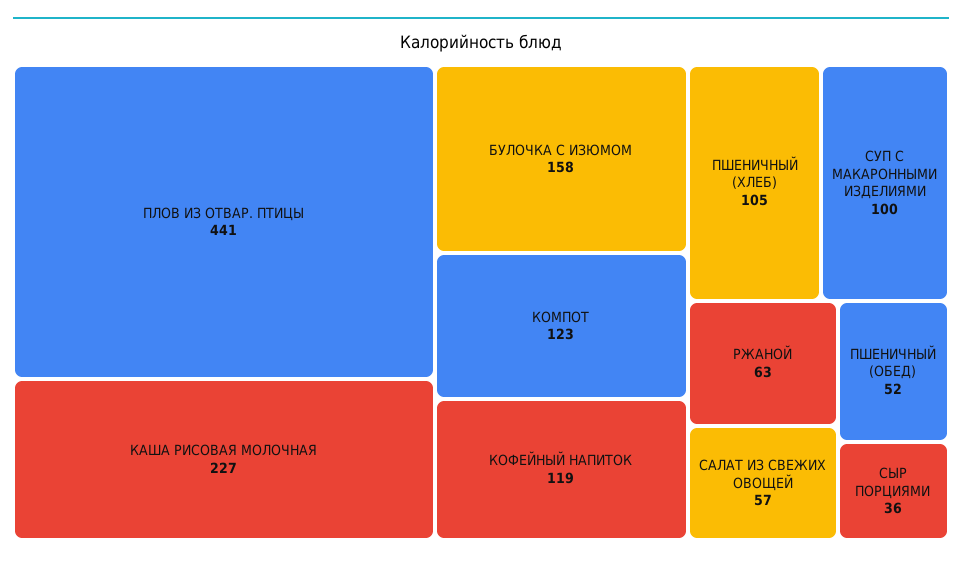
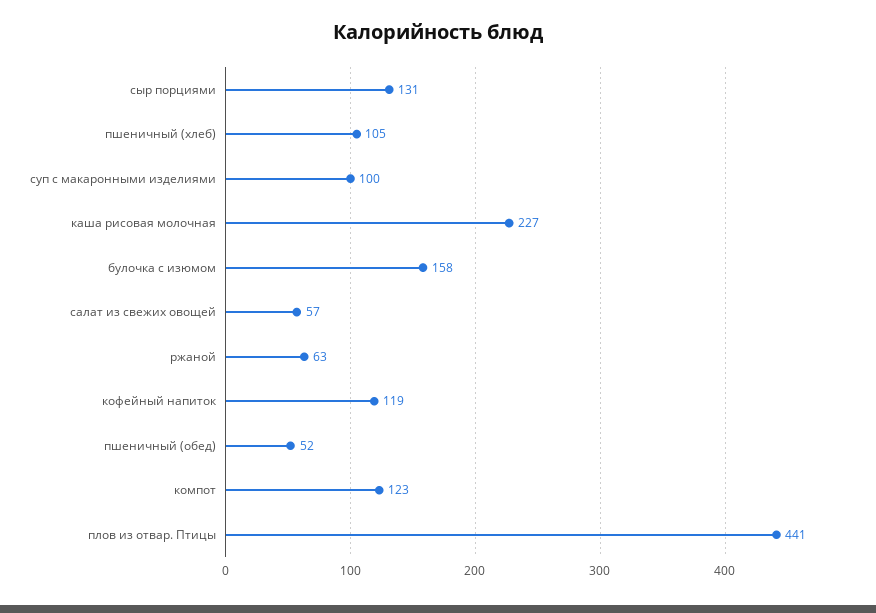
СЫР ПОРЦИЯМИ: 36 -> 131

